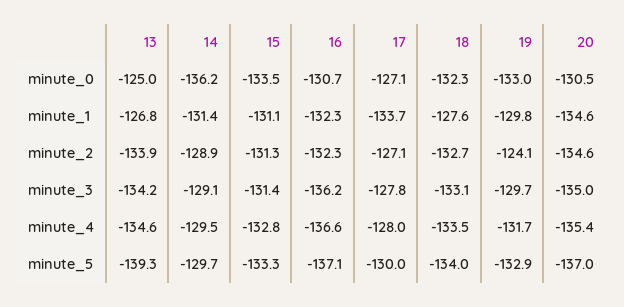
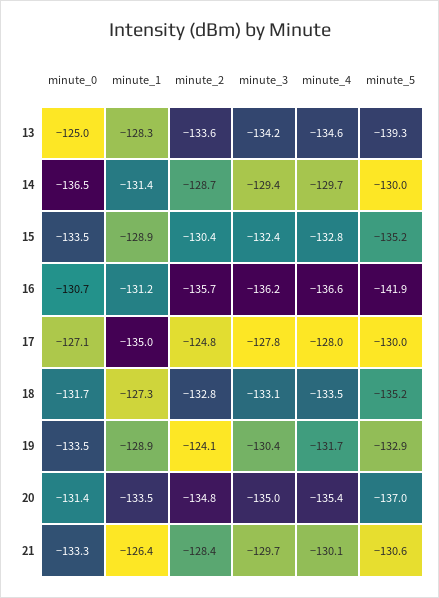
14, minute_0: -136.2 -> -136.5
18, minute_0: -132.3 -> -131.7
19, minute_0: -133 -> -133.5
20, minute_0: -130.5 -> -131.4
13, minute_1: -126.8 -> -128.3
15, minute_1: -131.1 -> -128.9
16, minute_1: -132.3 -> -131.2
17, minute_1: -133.7 -> -135
18, minute_1: -127.6 -> -127.3
19, minute_1: -129.8 -> -128.9
20, minute_1: -134.6 -> -133.5
13, minute_2: -133.9 -> -133.6
14, minute_2: -128.9 -> -128.7
15, minute_2: -131.3 -> -130.4
16, minute_2: -132.3 -> -135.7
17, minute_2: -127.1 -> -124.8
18, minute_2: -132.7 -> -132.8
20, minute_2: -134.6 -> -134.8
14, minute_3: -129.1 -> -129.4
15, minute_3: -131.4 -> -132.4
19, minute_3: -129.7 -> -130.4
14, minute_4: -129.5 -> -129.7
14, minute_5: -129.7 -> -130
15, minute_5: -133.3 -> -135.2
16, minute_5: -137.1 -> -141.9
18, minute_5: -134 -> -135.2
21, minute_0: none -> -133.3
21, minute_1: none -> -126.4
21, minute_2: none -> -128.4
21, minute_3: none -> -129.7
21, minute_4: none -> -130.1
21, minute_5: none -> -130.6

